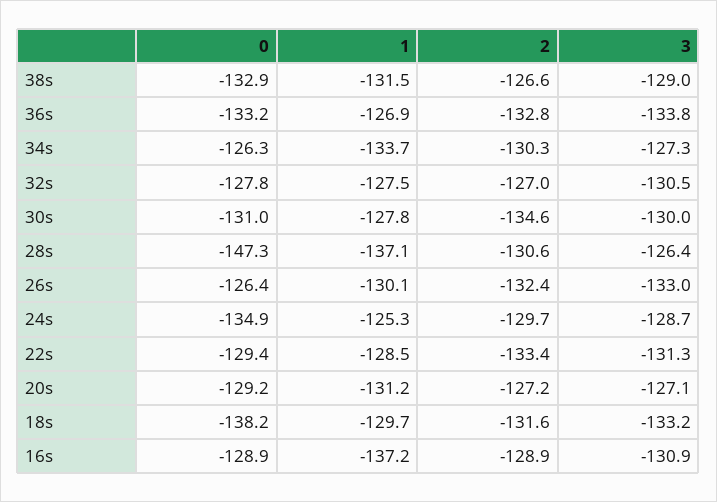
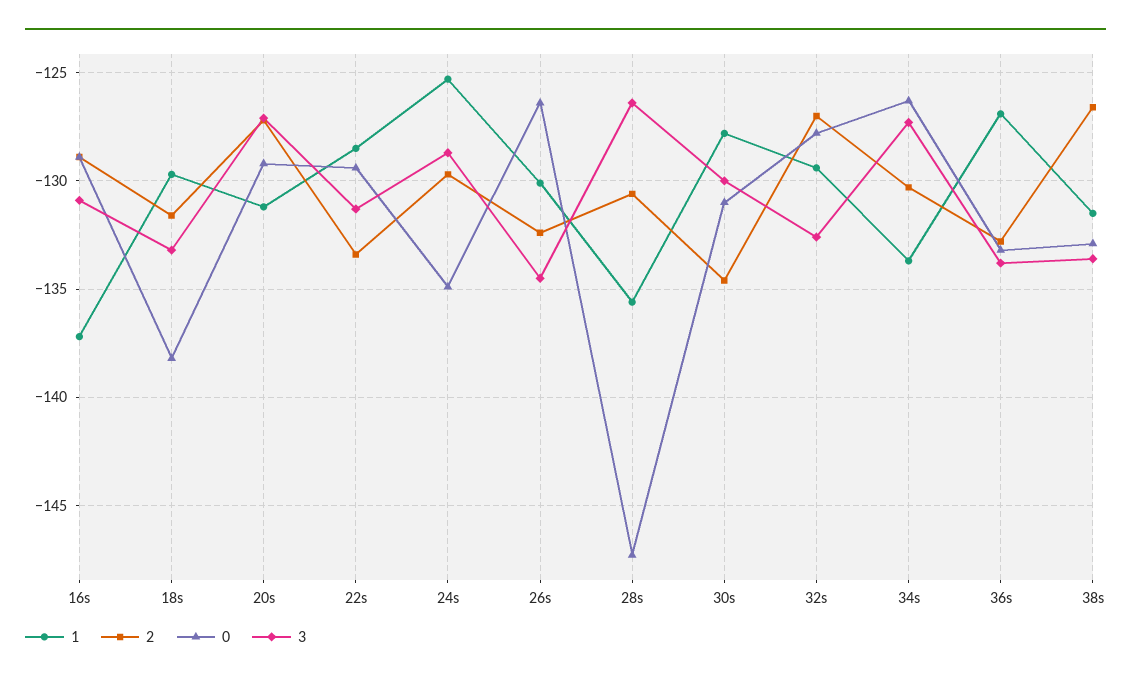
3, 38s: -129 -> -133.5
1, 32s: -127.5 -> -129.5
3, 32s: -130.5 -> -132.5
1, 28s: -137.1 -> -135.5
3, 26s: -133 -> -134.5

